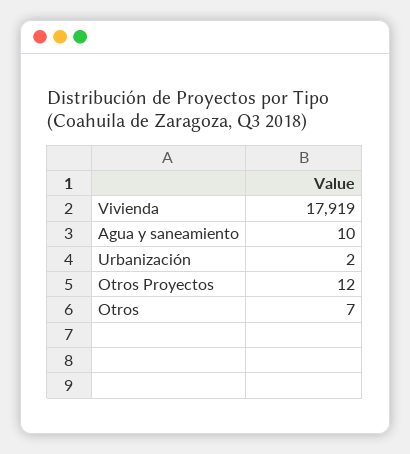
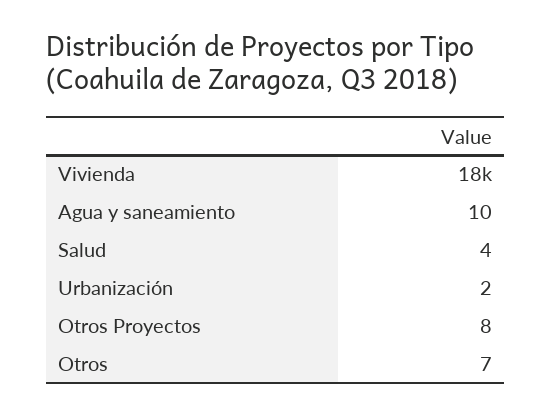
Otros Proyectos: 12 -> 8
Salud: none -> 4

